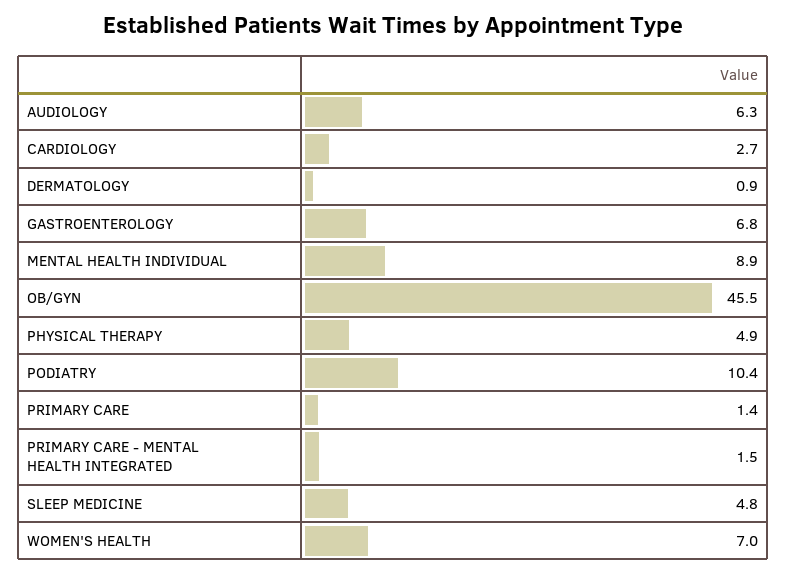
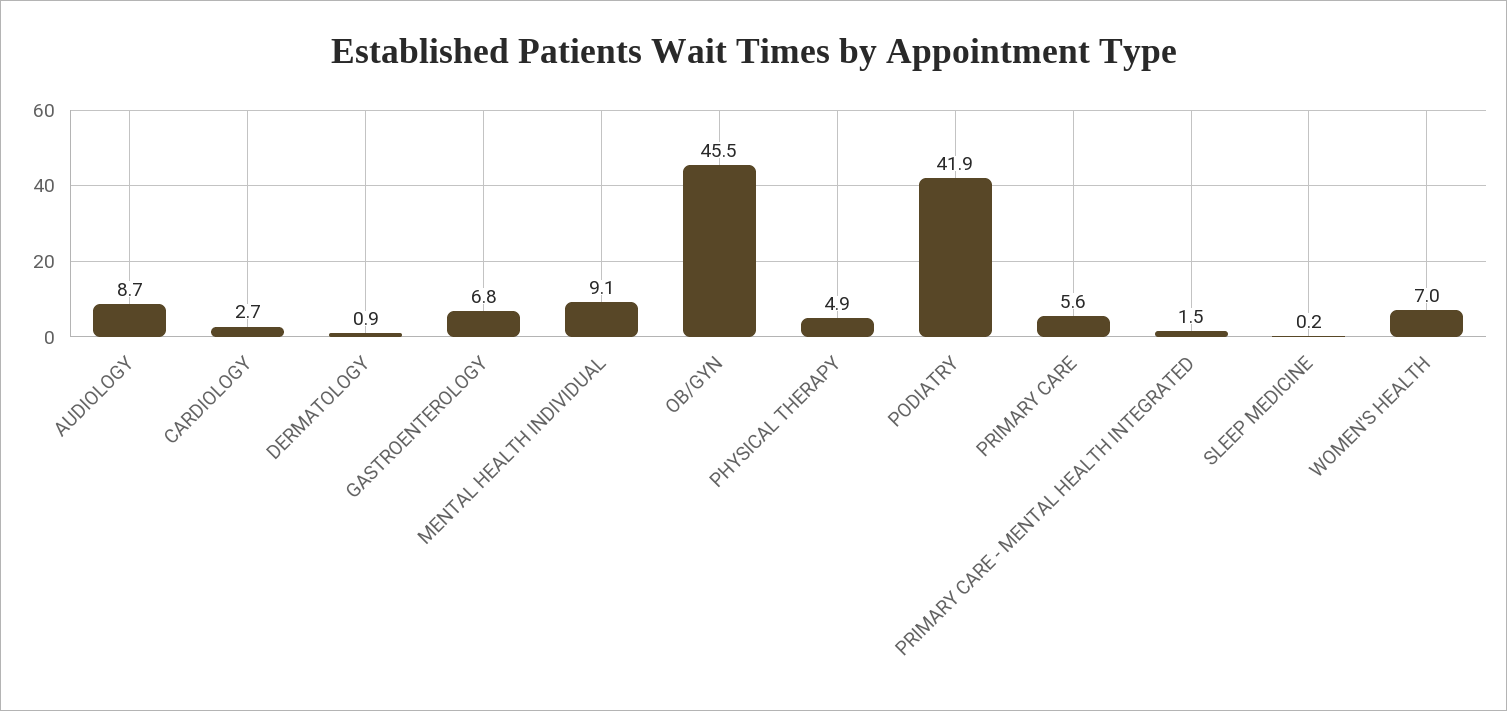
AUDIOLOGY: 6.3 -> 8.7
MENTAL HEALTH INDIVIDUAL: 8.9 -> 9.1
PODIATRY: 10.4 -> 41.9
PRIMARY CARE: 1.4 -> 5.6
SLEEP MEDICINE: 4.8 -> 0.2

